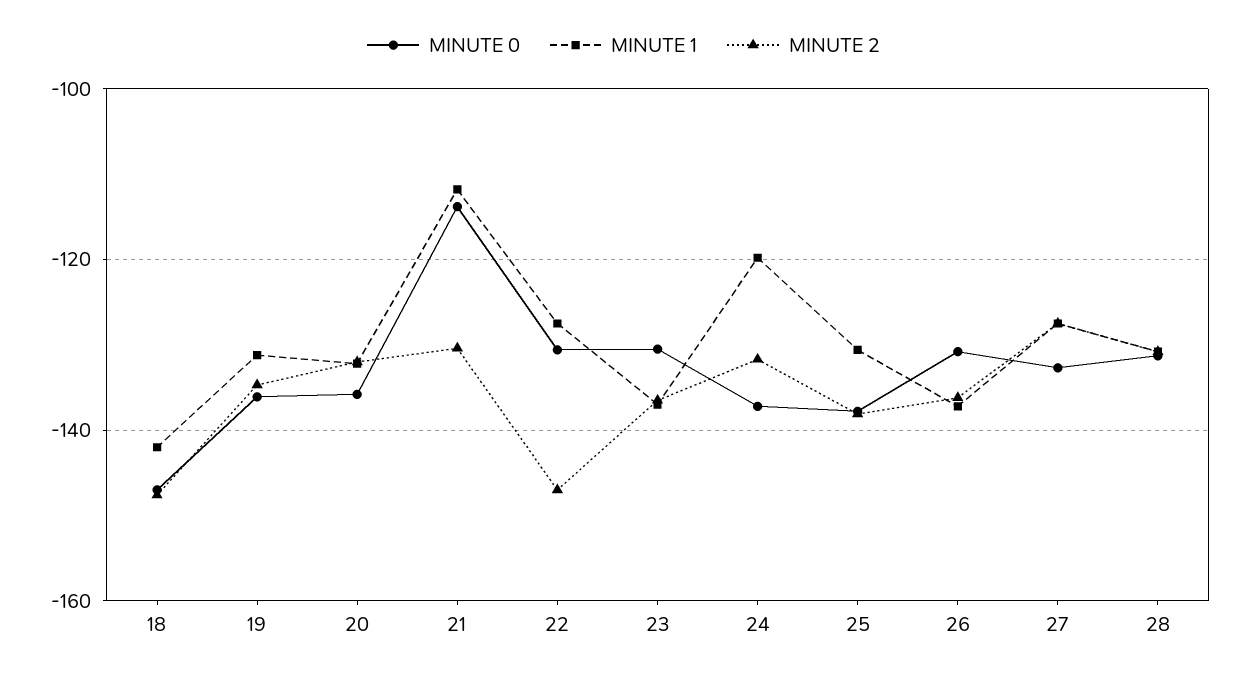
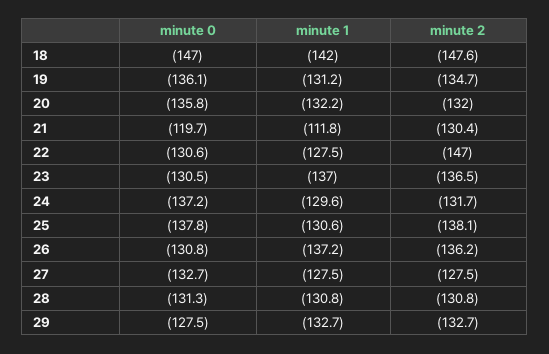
MINUTE 0, 21: -114 -> -119.7
MINUTE 1, 24: -120 -> -129.6
MINUTE 0, 29: none -> -127.5
MINUTE 1, 29: none -> -132.7
MINUTE 2, 29: none -> -132.7

